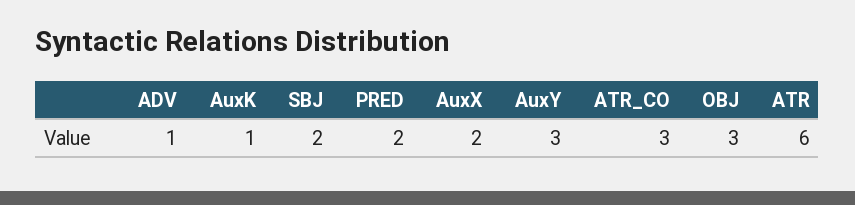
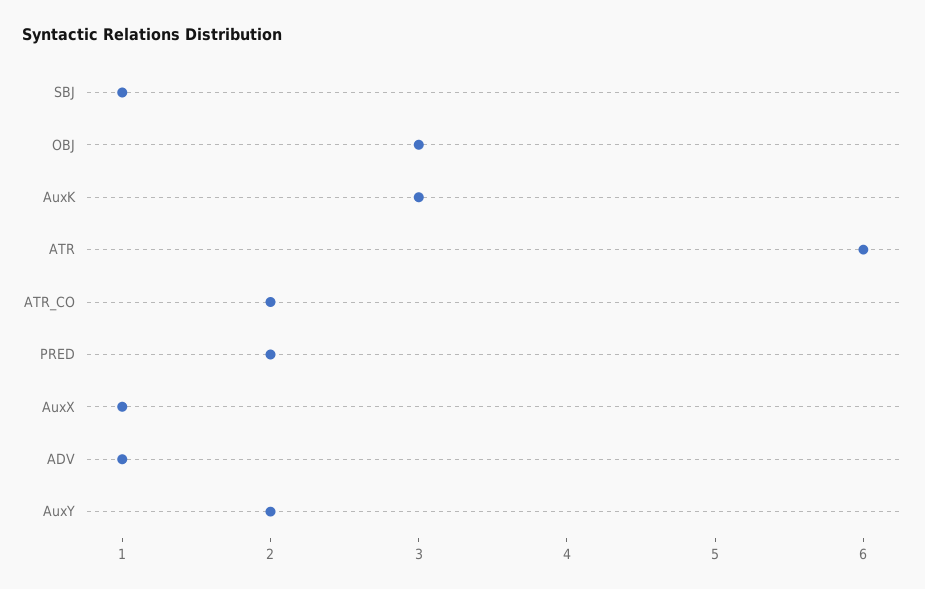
AuxK: 1 -> 3
SBJ: 2 -> 1
AuxX: 2 -> 1
AuxY: 3 -> 2
ATR_CO: 3 -> 2

